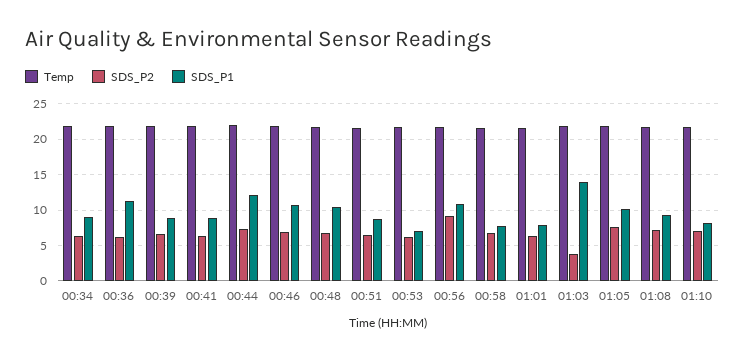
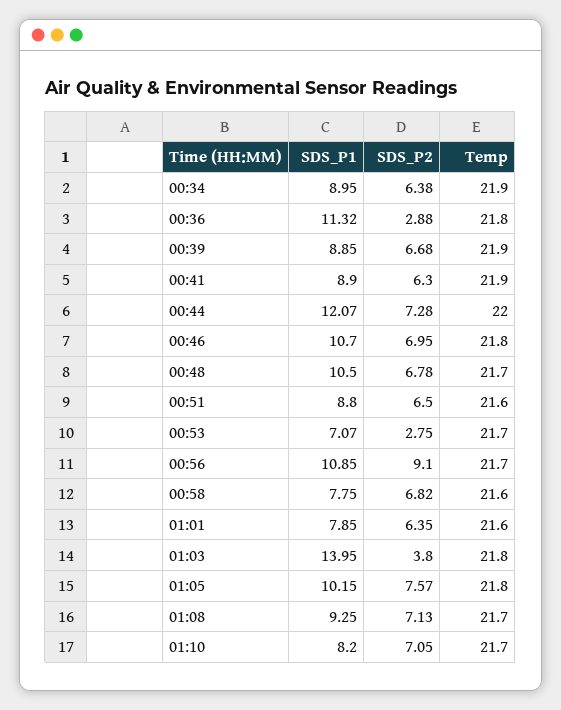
SDS_P2, 00:36: 6 -> 2.88
SDS_P2, 00:53: 6 -> 2.75

